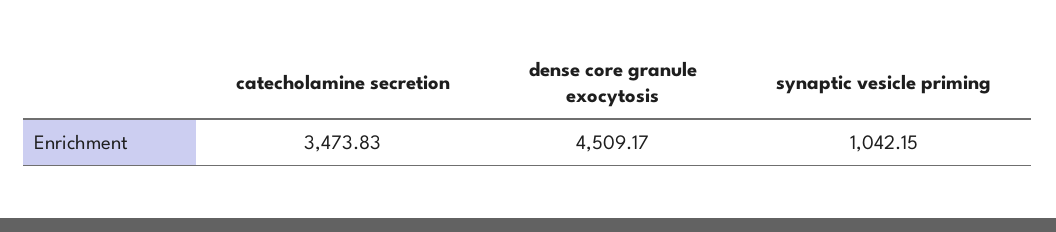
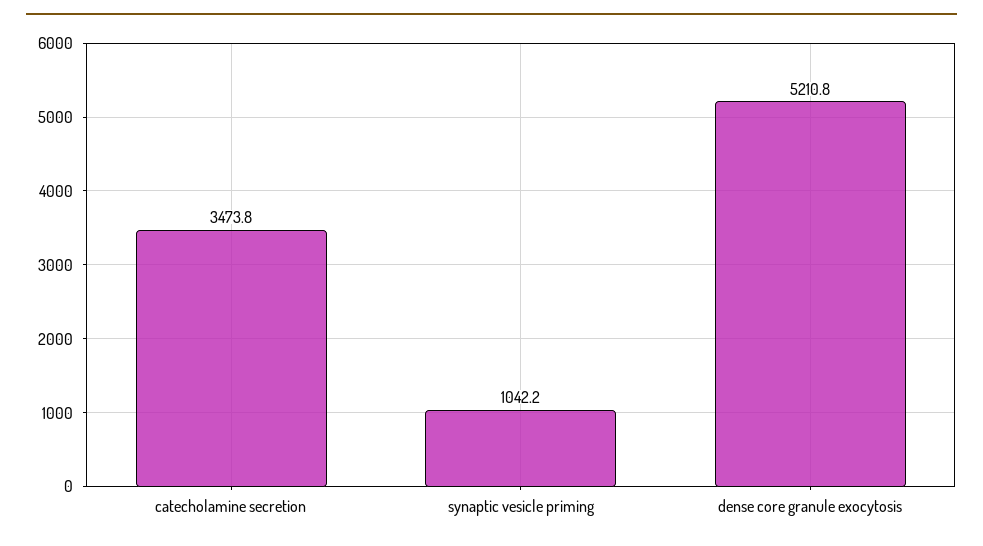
dense core granule exocytosis: 4509.17 -> 5210.8

